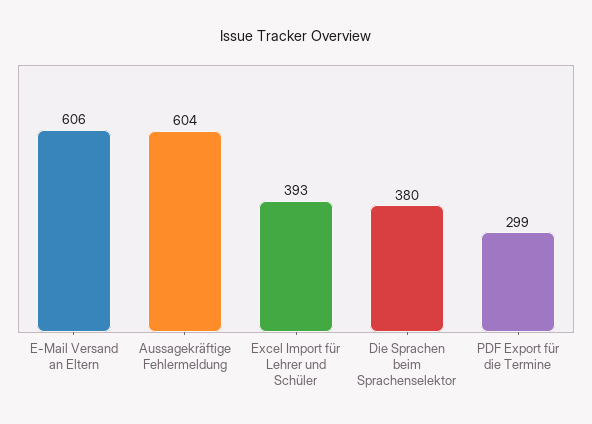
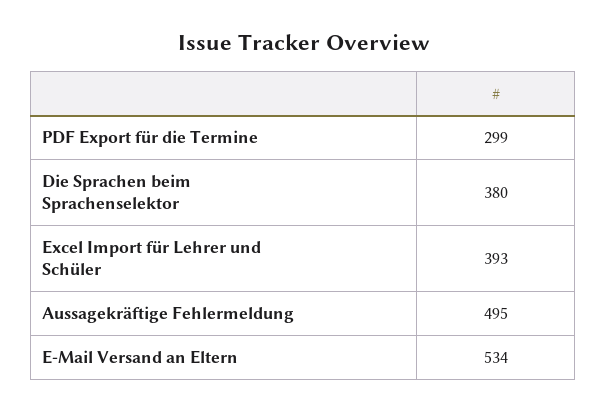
E-Mail Versand an Eltern: 606 -> 534
Aussagekräftige Fehlermeldung: 604 -> 495

